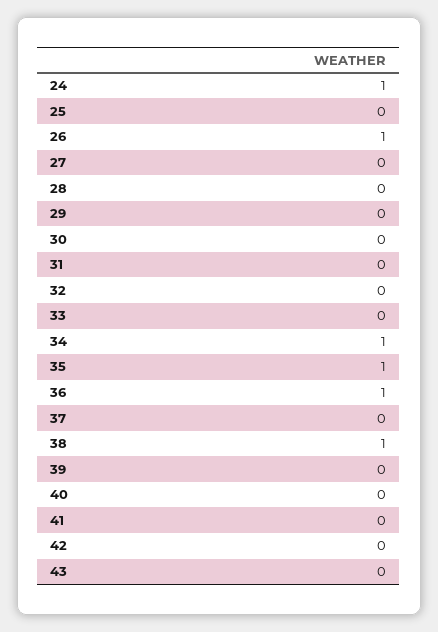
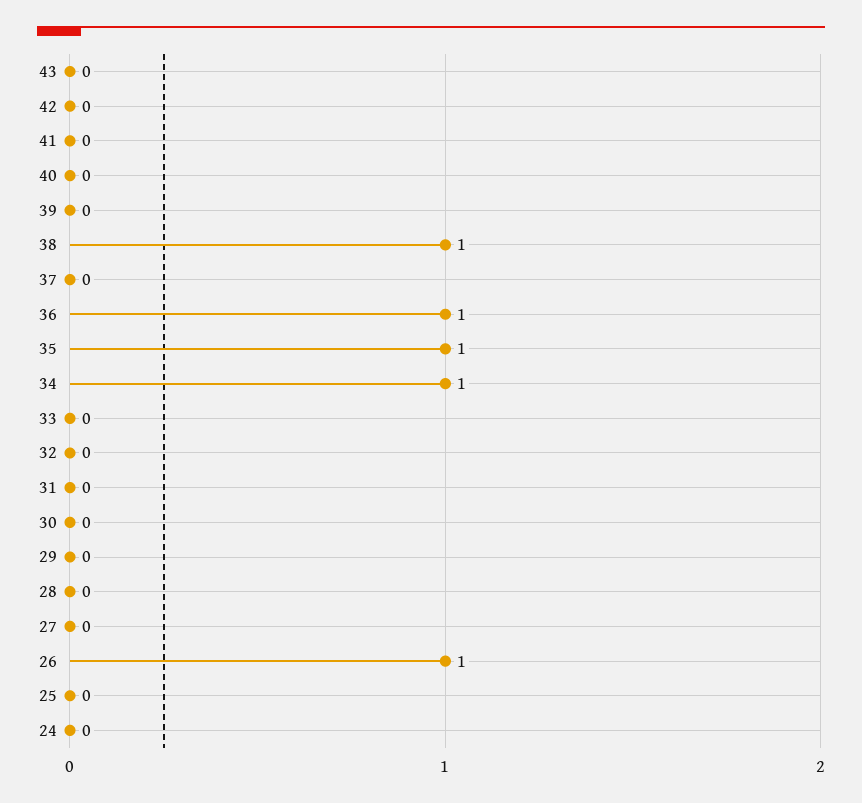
24: 1 -> 0

